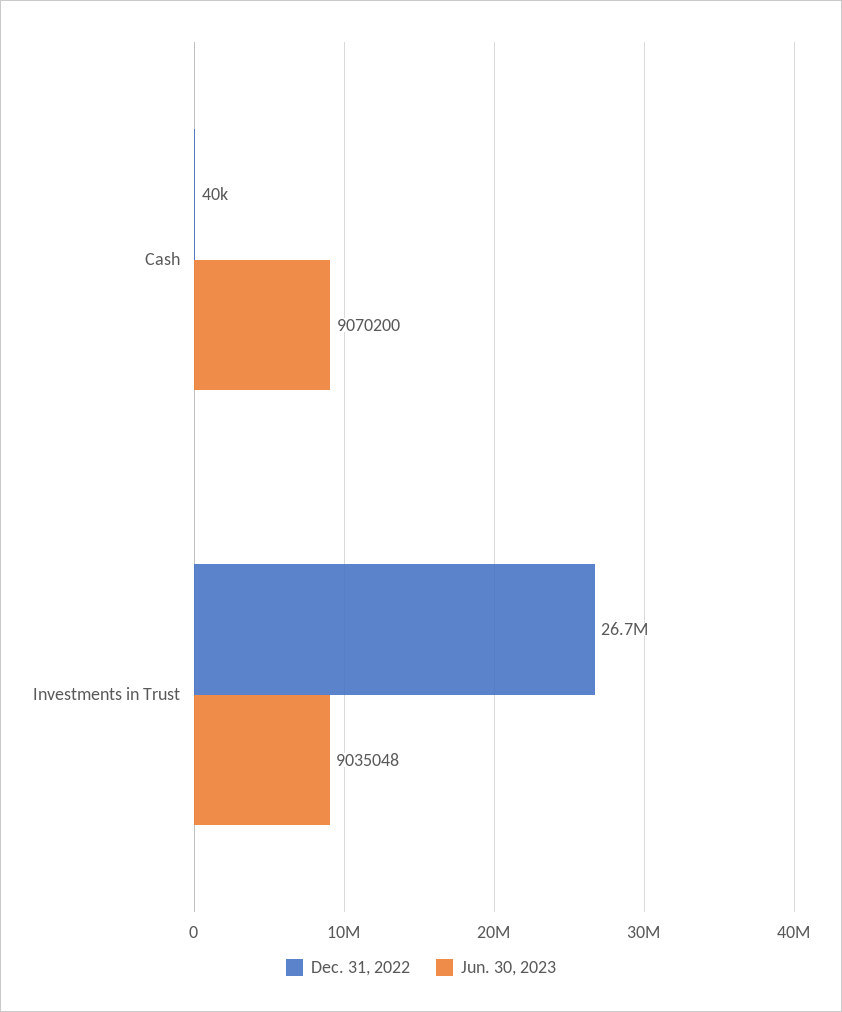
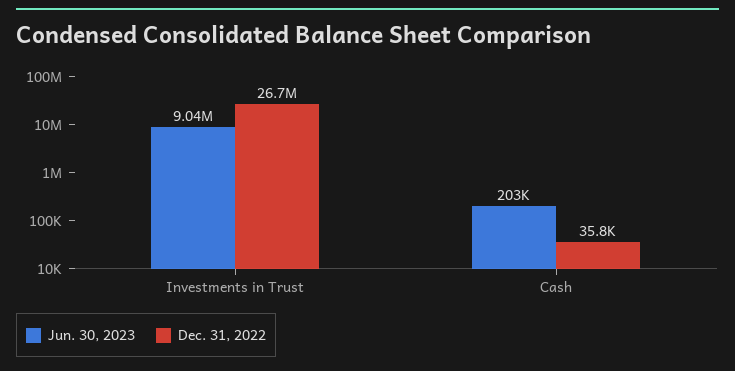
Dec. 31, 2022, Cash: 40000 -> 35800
Jun. 30, 2023, Cash: 9070200 -> 203000

